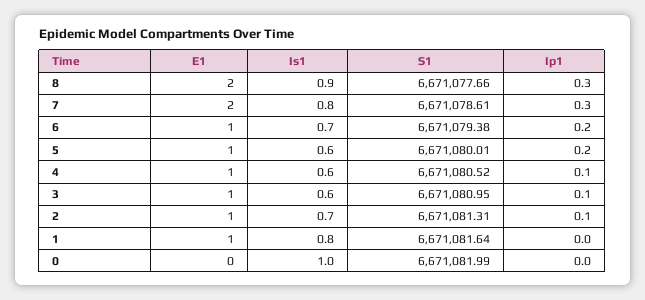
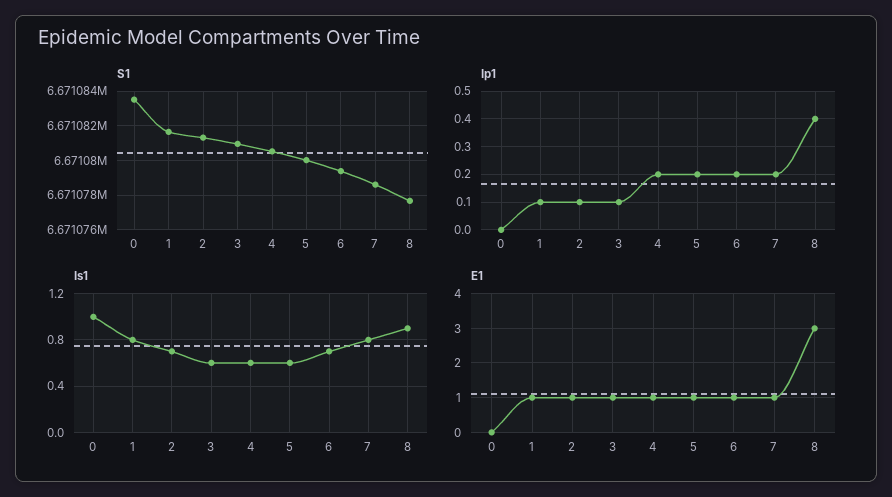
E1, 8: 2 -> 3
Ip1, 8: 0.3 -> 0.4
E1, 7: 2 -> 1
Ip1, 7: 0.3 -> 0.2
Ip1, 4: 0.1 -> 0.2
Ip1, 1: 0 -> 0.1
S1, 0: 6671081.99 -> 6671083.5

